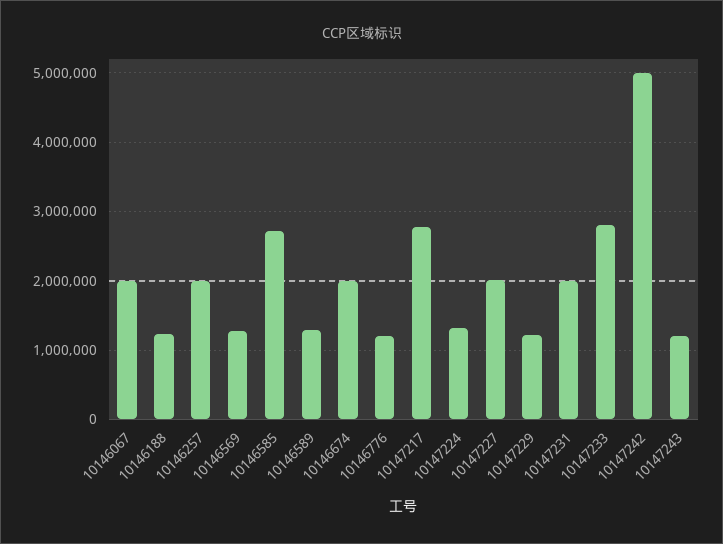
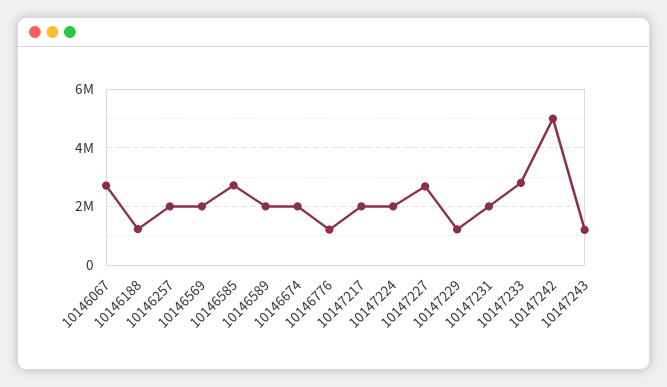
10146067: 2000000 -> 2750000
10146569: 1300000 -> 2000000
10146589: 1300000 -> 2000000
10147217: 2800000 -> 2000000
10147224: 1300000 -> 2000000
10147227: 2000000 -> 2750000

